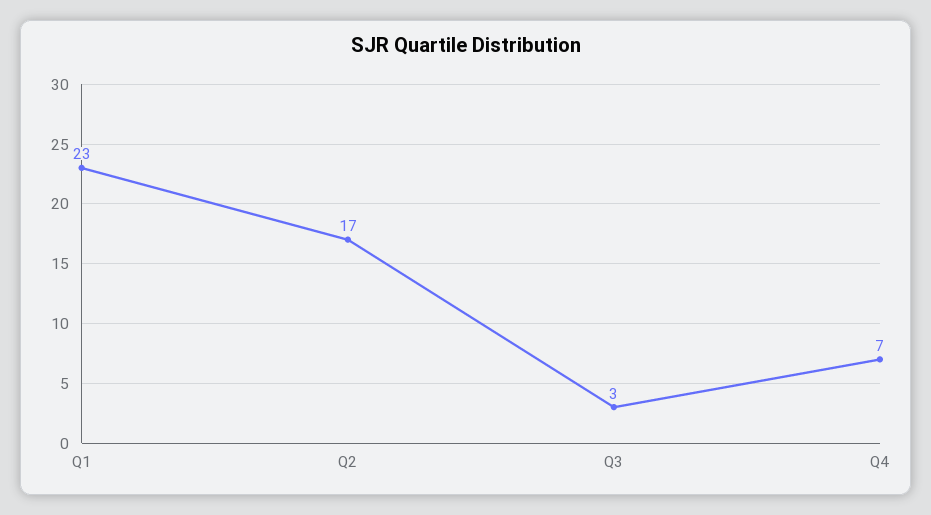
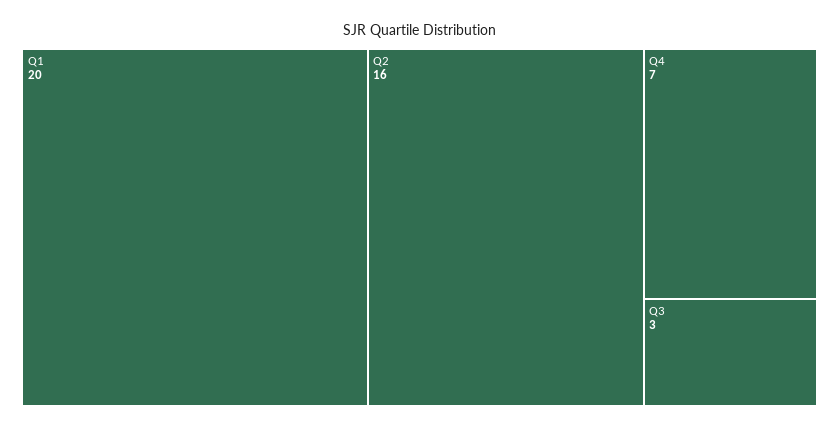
Q1: 23 -> 20
Q2: 17 -> 16

